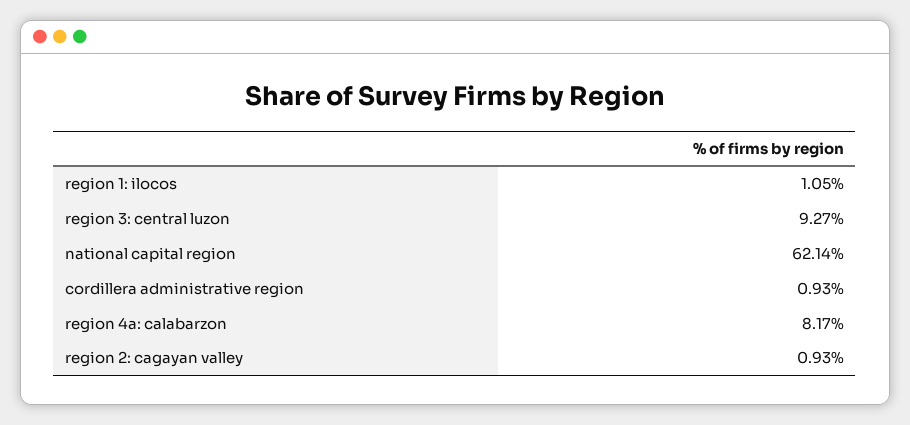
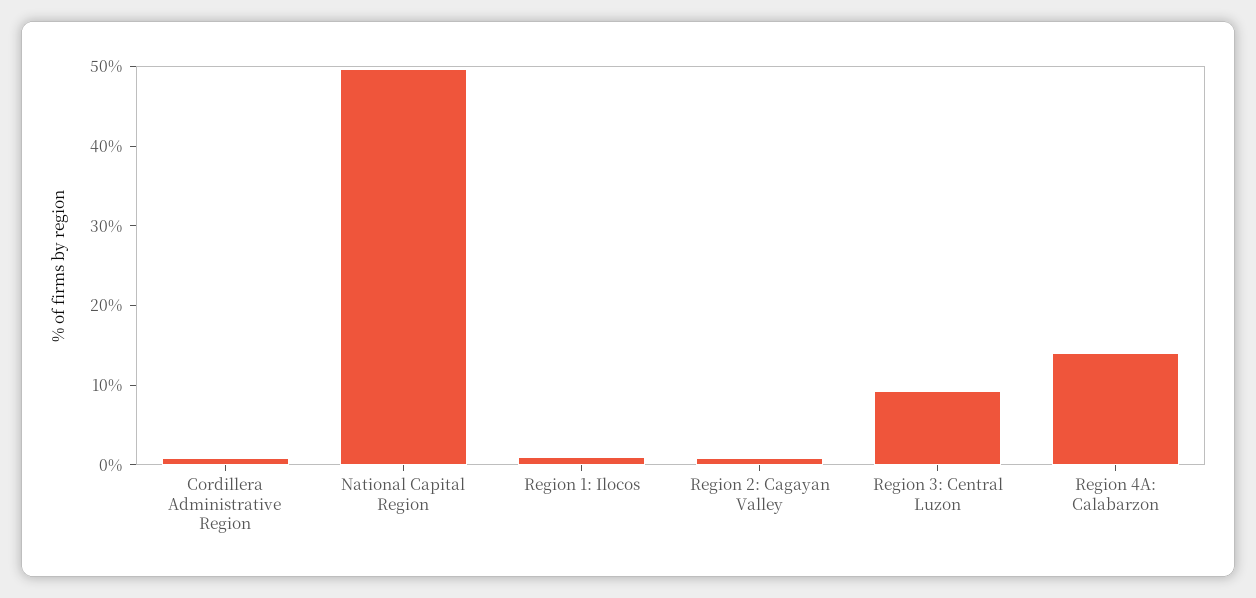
national capital region: 62.14 -> 50
region 4a: calabarzon: 8.17 -> 14

